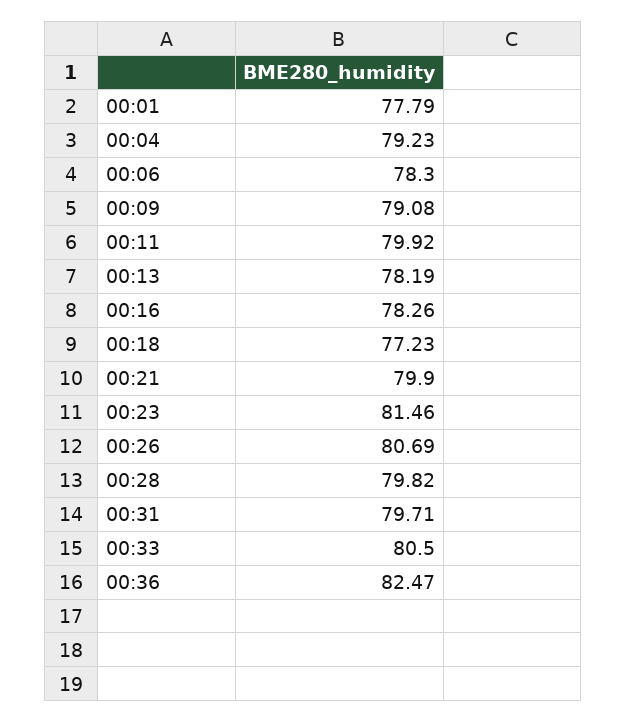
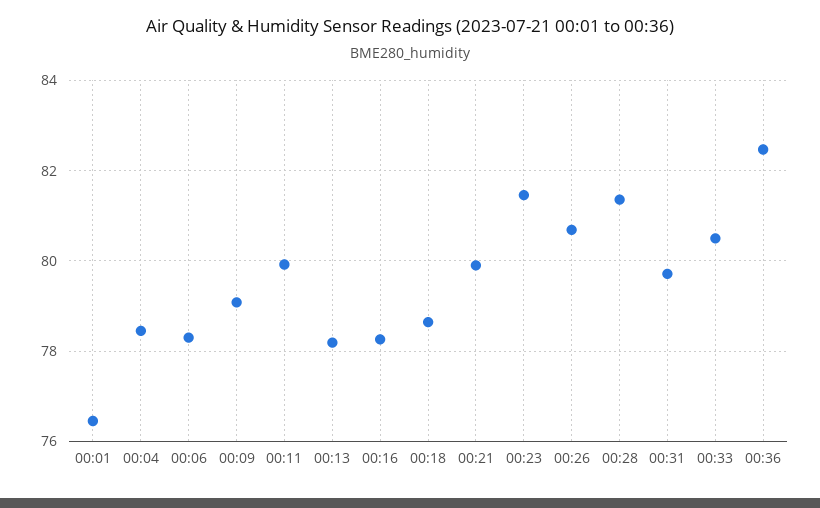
00:01: 77.79 -> 76.4
00:04: 79.23 -> 78.4
00:18: 77.23 -> 78.6
00:28: 79.82 -> 81.4

